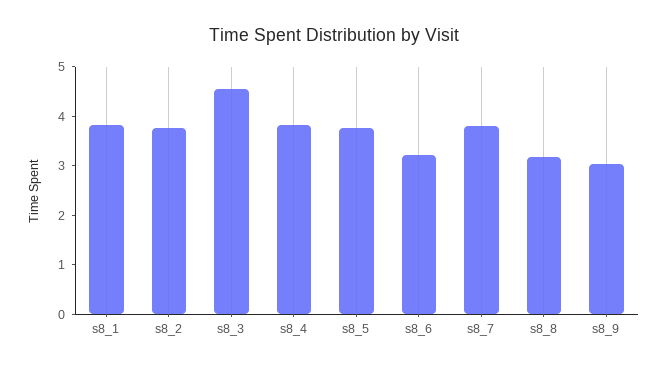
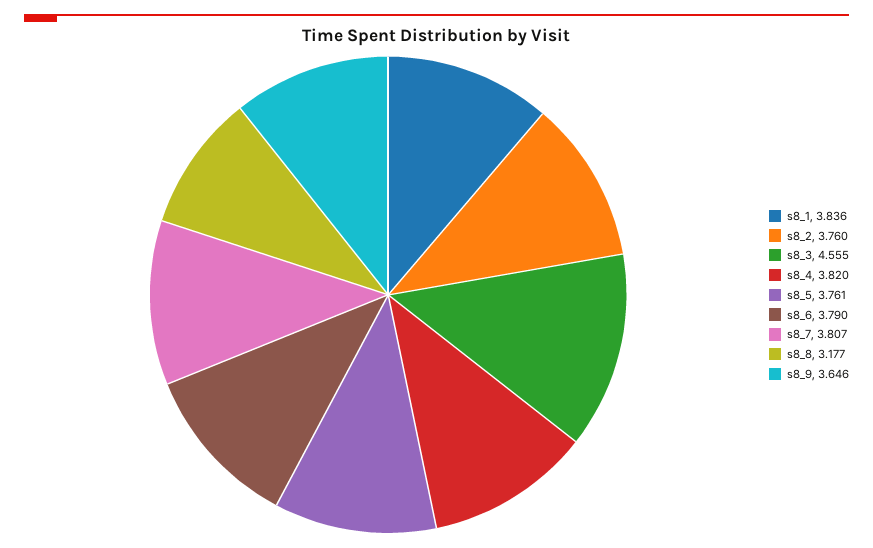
s8_6: 3.2 -> 3.79
s8_9: 3 -> 3.646

